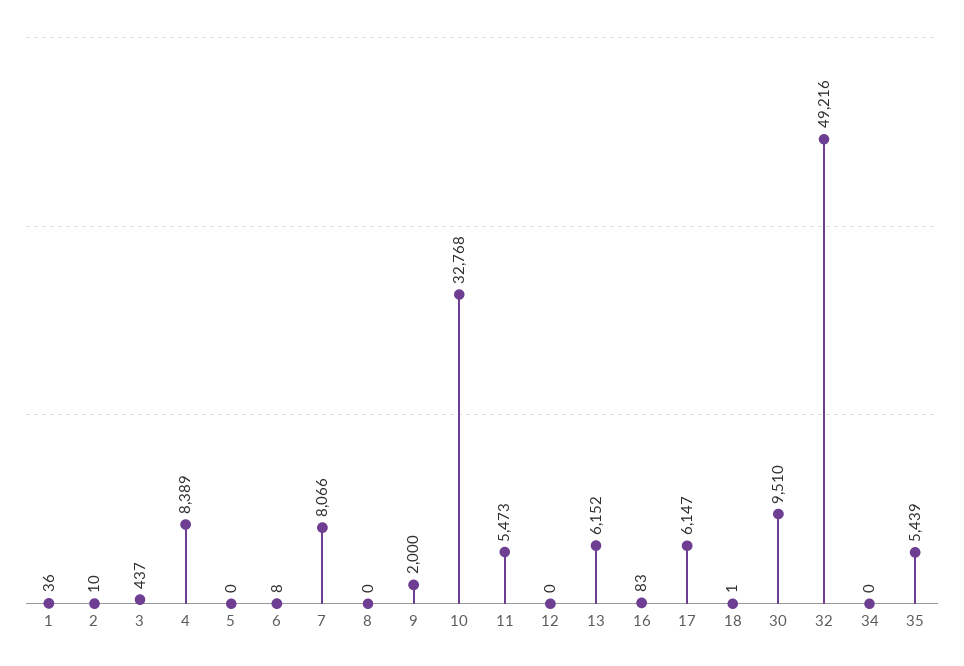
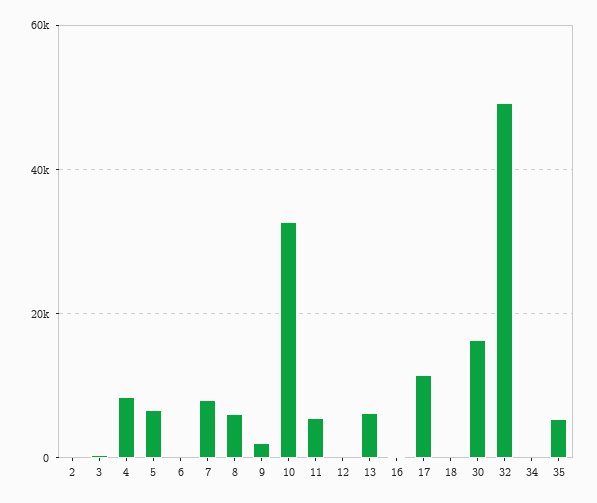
1: 36 -> none
5: 0 -> 6000
8: 0 -> 6000
17: 6147 -> 12000
30: 9510 -> 16000

